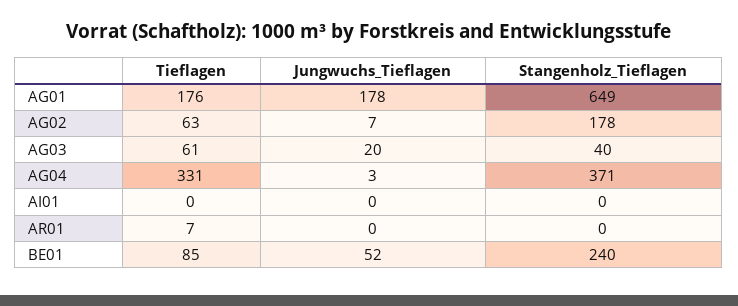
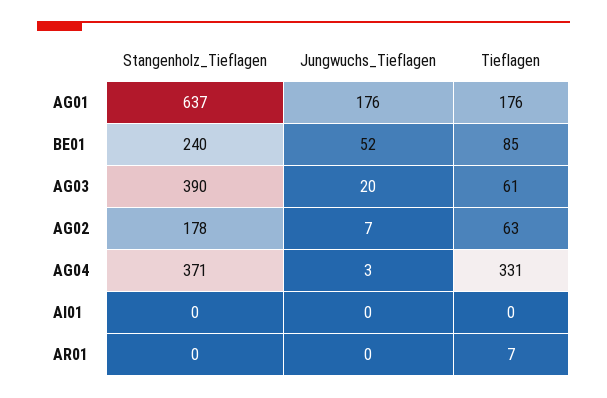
Jungwuchs_Tieflagen, AG01: 178 -> 176
Stangenholz_Tieflagen, AG01: 649 -> 637
Stangenholz_Tieflagen, AG03: 40 -> 390

